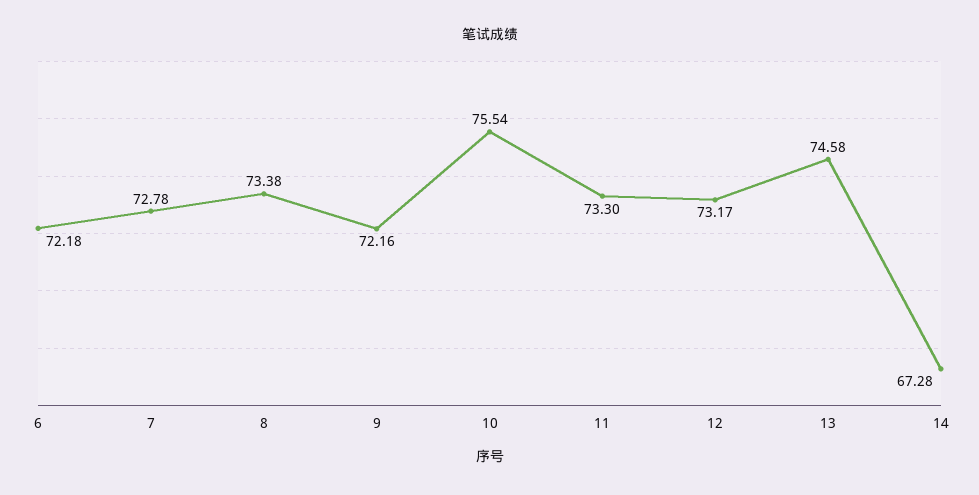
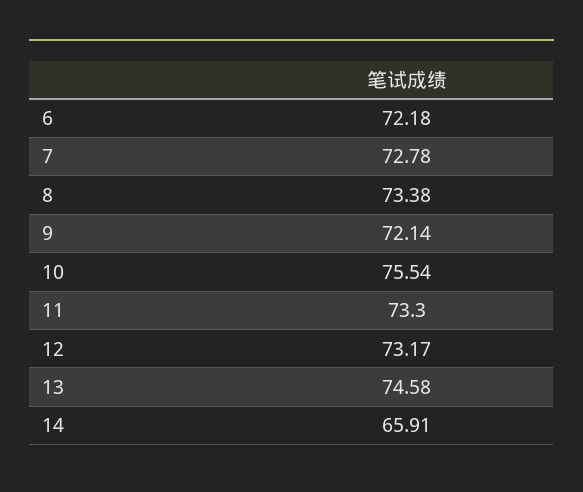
9: 72.16 -> 72.14
14: 67.28 -> 65.91

